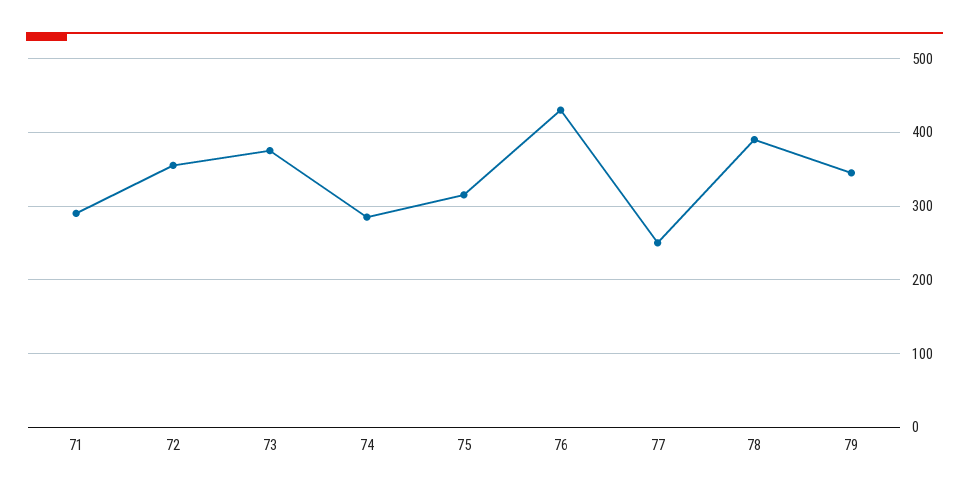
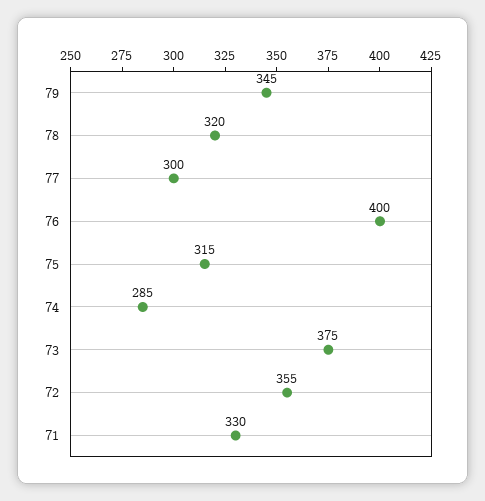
71: 290 -> 330
76: 430 -> 400
77: 250 -> 300
78: 390 -> 320

